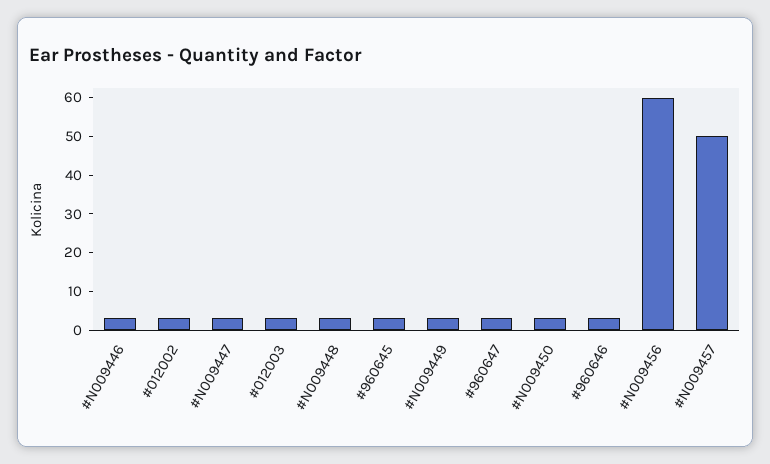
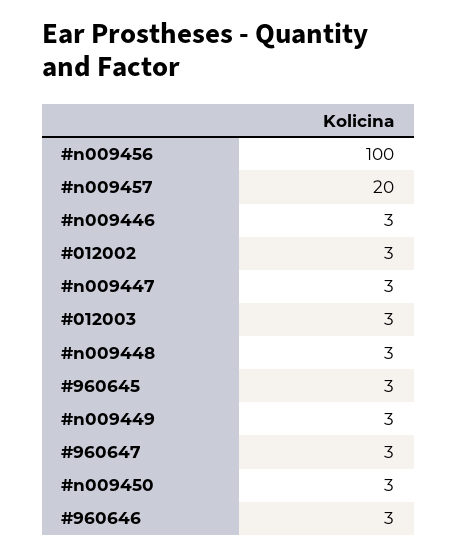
#N009456: 60 -> 100
#N009457: 50 -> 20

